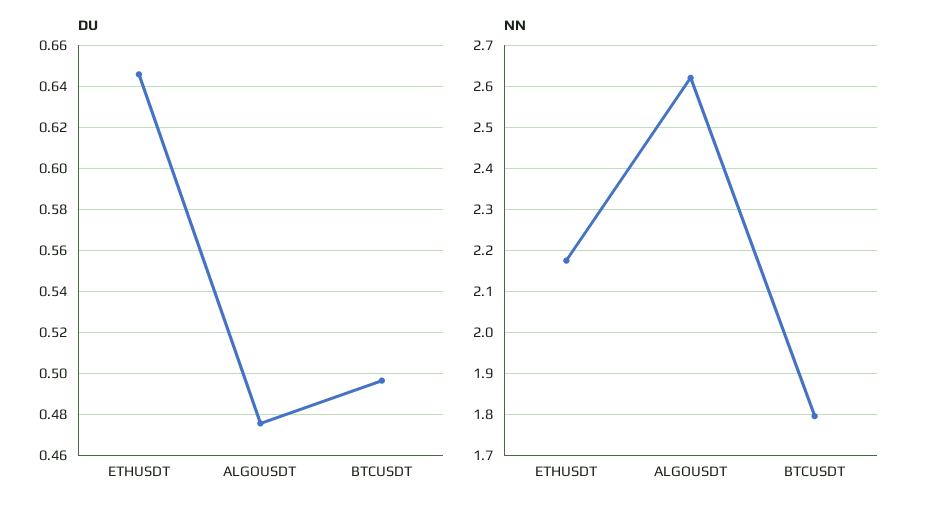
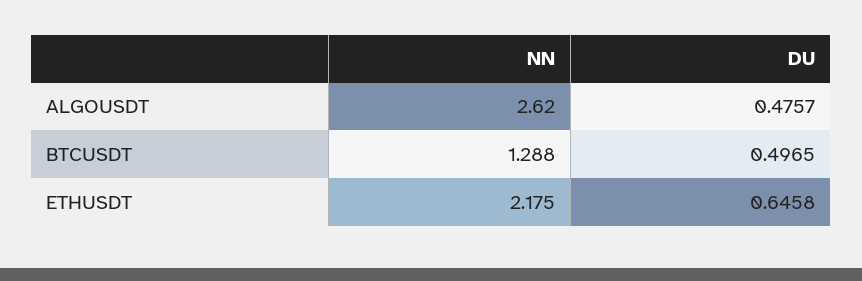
NN, BTCUSDT: 1.8 -> 1.288

